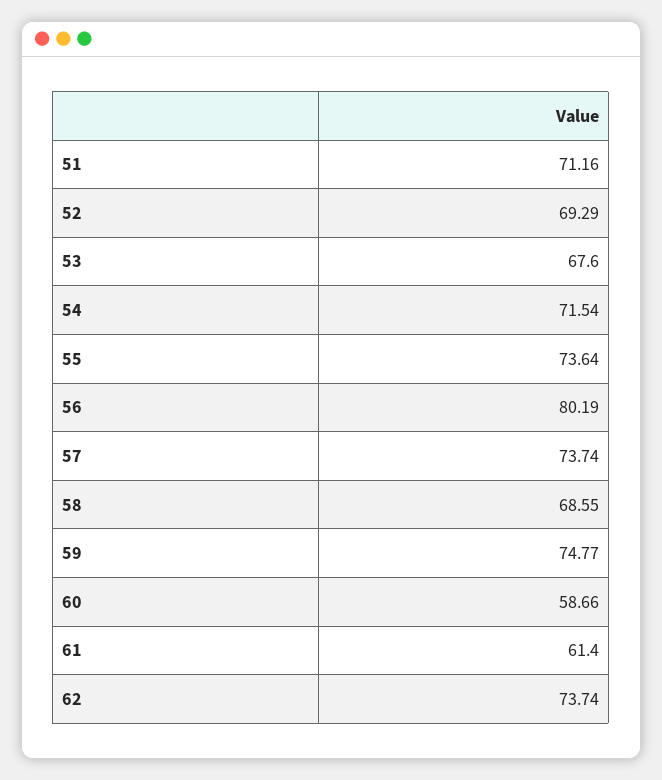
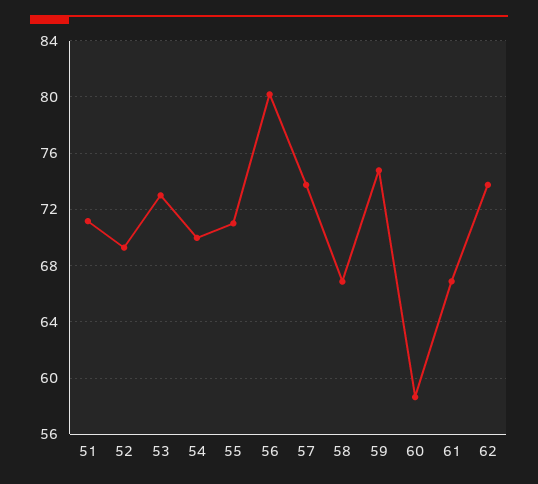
53: 67.6 -> 73
54: 71.54 -> 70
55: 73.64 -> 71
58: 68.55 -> 67
61: 61.4 -> 67

